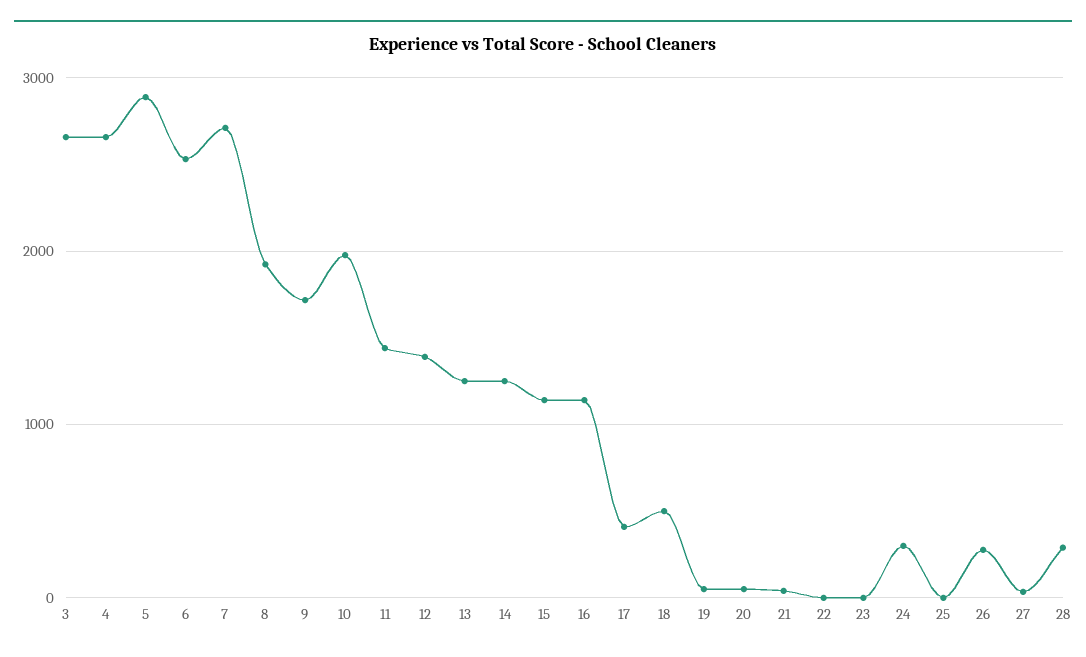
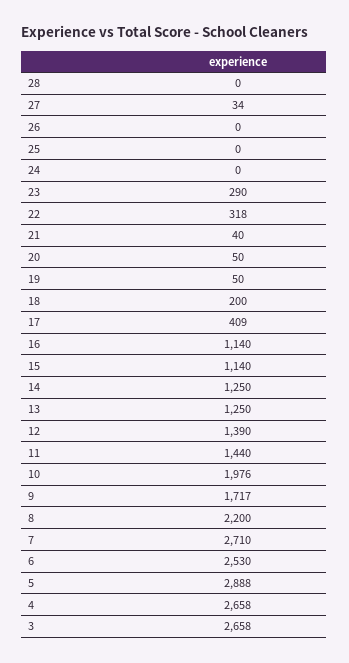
8: 1900 -> 2200
18: 500 -> 200
22: 0 -> 318
23: 0 -> 290
24: 300 -> 0
26: 300 -> 0
28: 300 -> 0

